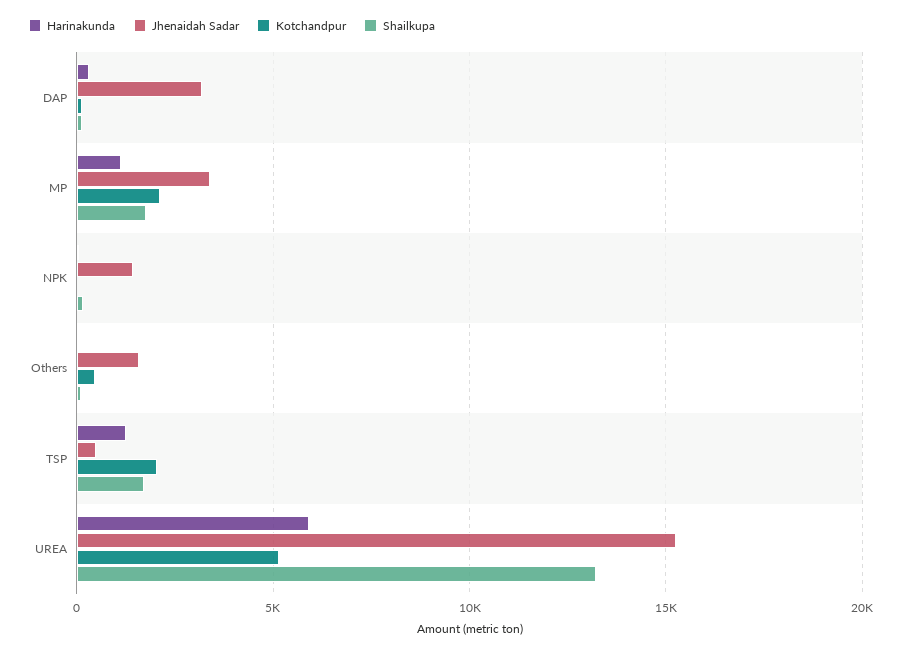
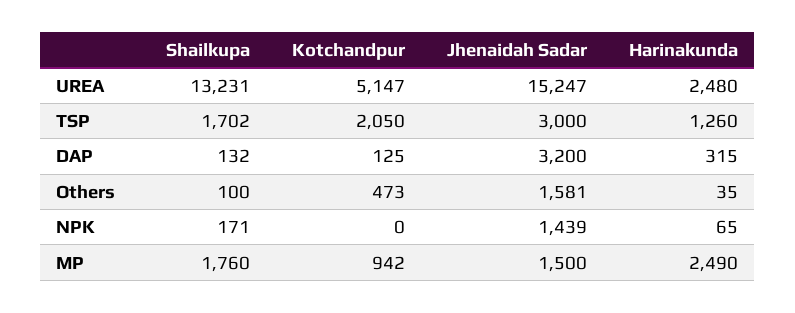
Harinakunda, MP: 1000 -> 2490
Jhenaidah Sadar, MP: 3500 -> 1500
Kotchandpur, MP: 2000 -> 942
Jhenaidah Sadar, TSP: 500 -> 3000
Harinakunda, UREA: 6000 -> 2480

